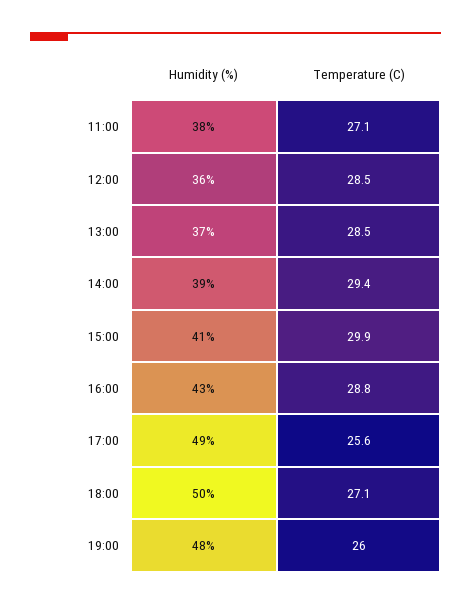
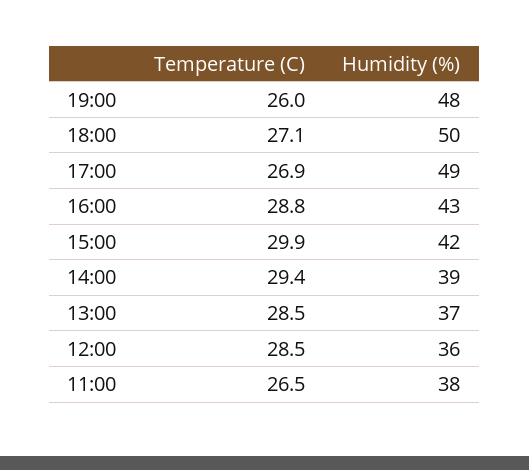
Temperature (C), 11:00: 27.1 -> 26.5
Humidity (%), 15:00: 41 -> 42
Temperature (C), 17:00: 25.6 -> 26.9

